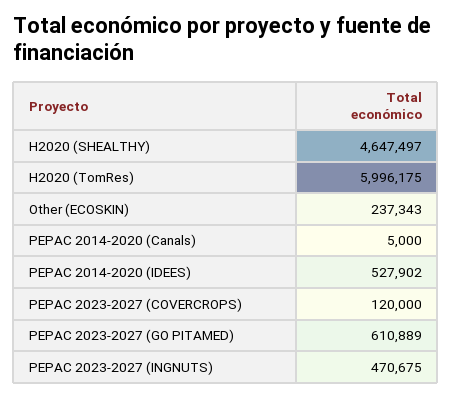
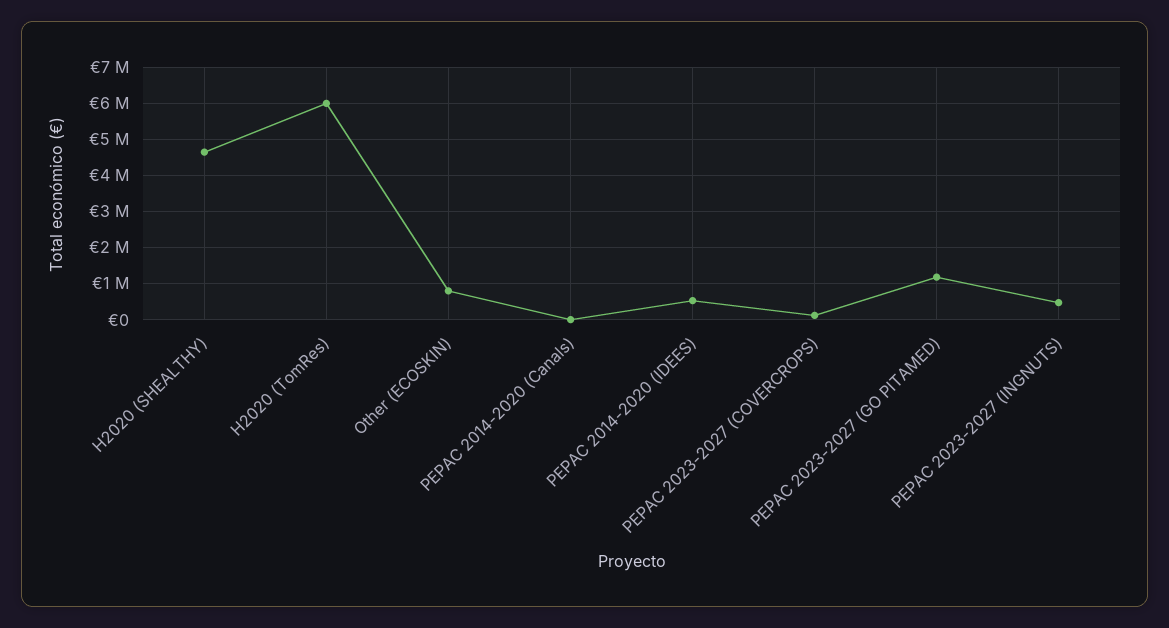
Other (ECOSKIN): 237343 -> 800000
PEPAC 2023-2027 (GO PITAMED): 610889 -> 1200000

